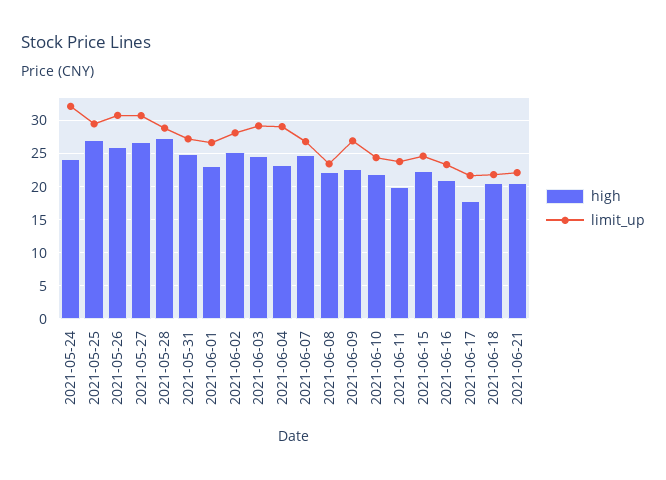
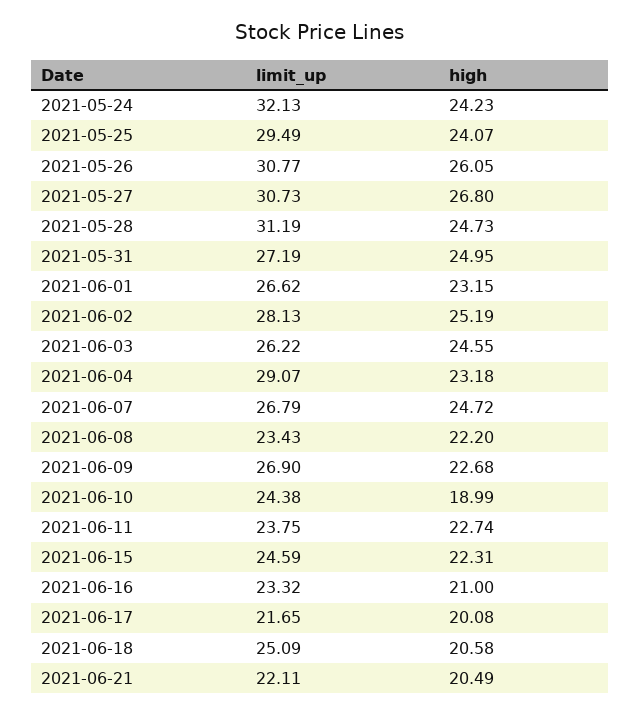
high, 2021-05-25: 27 -> 24.07
high, 2021-05-28: 27 -> 24.73
limit_up, 2021-05-28: 29 -> 31.19
limit_up, 2021-06-03: 29 -> 26.22
high, 2021-06-10: 22 -> 18.99
high, 2021-06-11: 20 -> 22.74
high, 2021-06-17: 18 -> 20.08
limit_up, 2021-06-18: 22 -> 25.09

